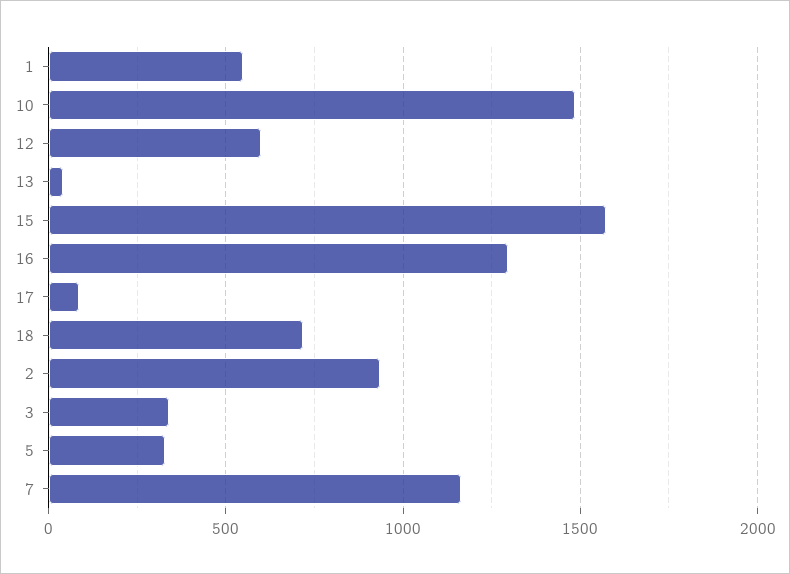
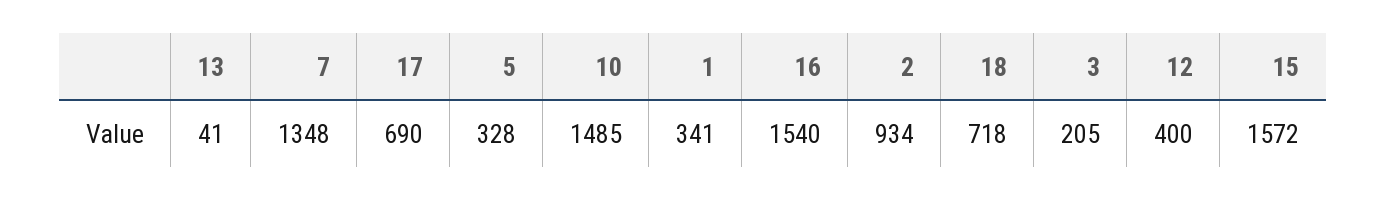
1: 550 -> 341
12: 600 -> 400
16: 1300 -> 1540
17: 100 -> 690
3: 350 -> 205
7: 1150 -> 1348

